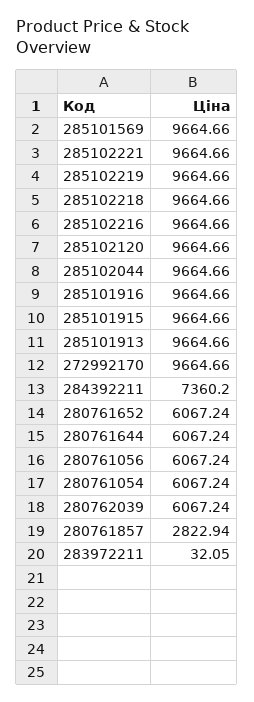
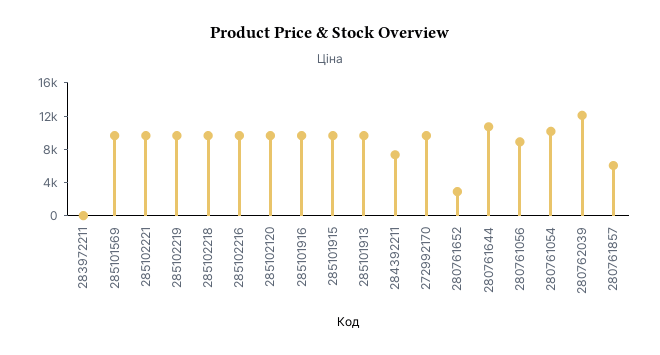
285102044: 9664.66 -> none
280761652: 6067.24 -> 3000
280761644: 6067.24 -> 11000
280761056: 6067.24 -> 9000
280761054: 6067.24 -> 10000
280762039: 6067.24 -> 12000
280761857: 2822.94 -> 6000

